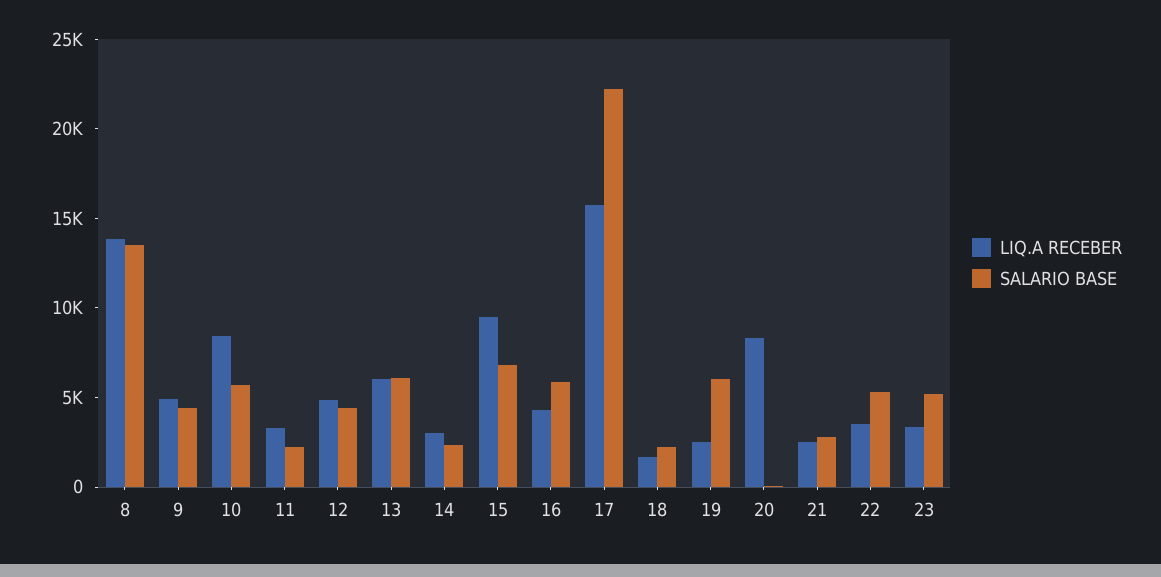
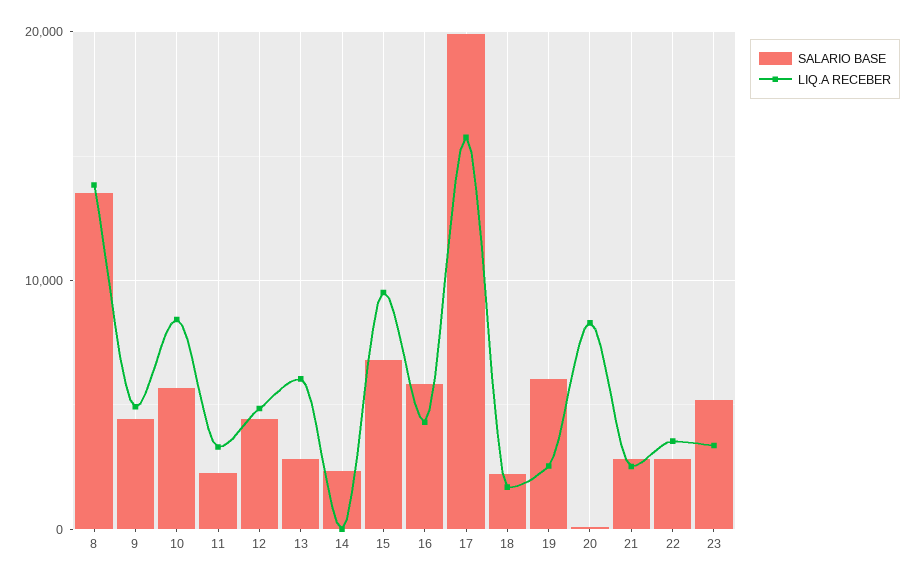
SALARIO BASE, 13: 6000 -> 3000
LIQ.A RECEBER, 14: 3000 -> 0
SALARIO BASE, 17: 22000 -> 20000
SALARIO BASE, 22: 5000 -> 3000

